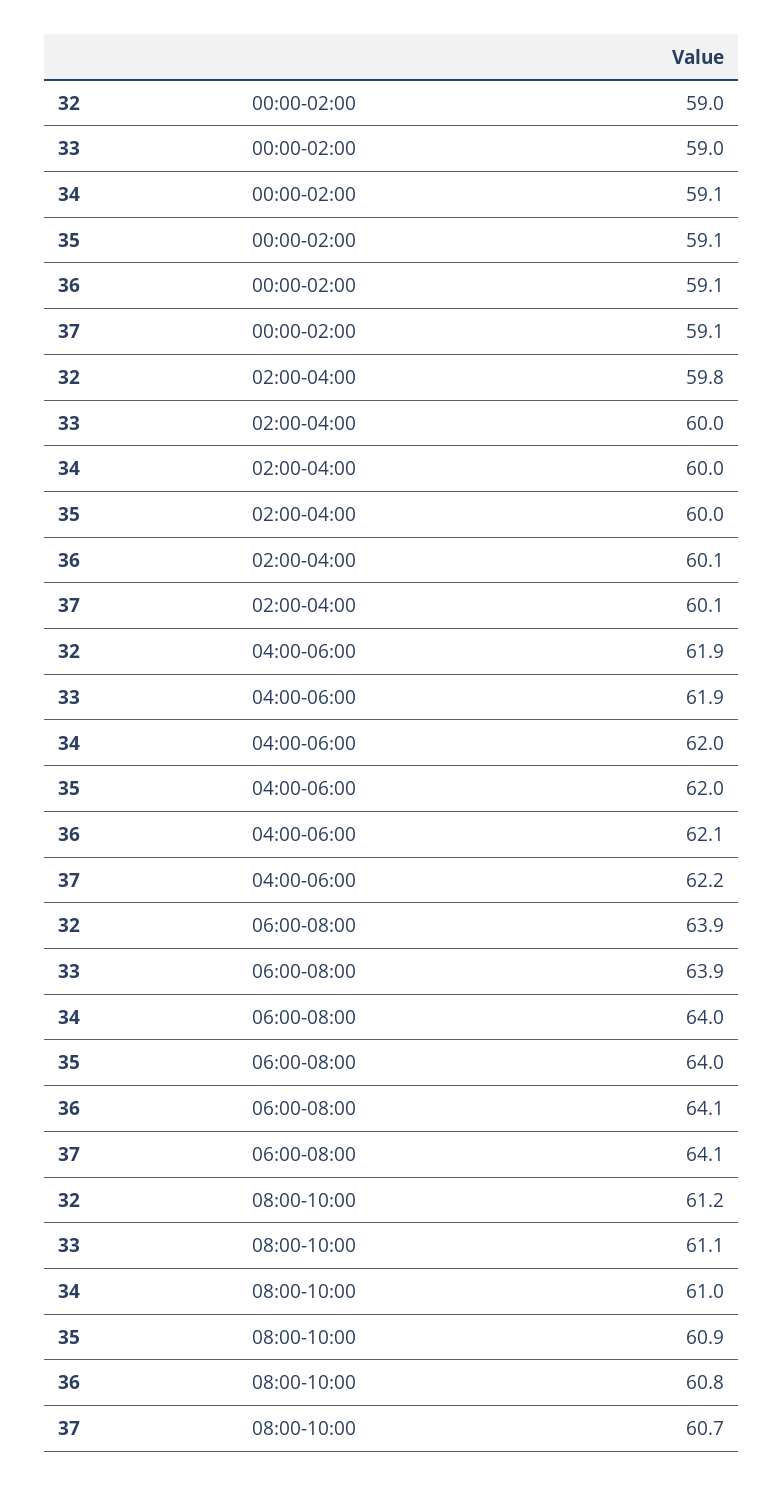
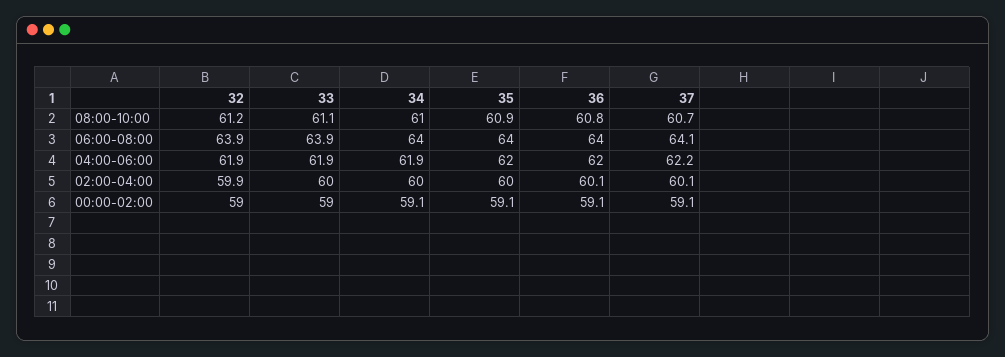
32, 02:00-04:00: 59.8 -> 59.9
34, 04:00-06:00: 62 -> 61.9
36, 04:00-06:00: 62.1 -> 62
36, 06:00-08:00: 64.1 -> 64

